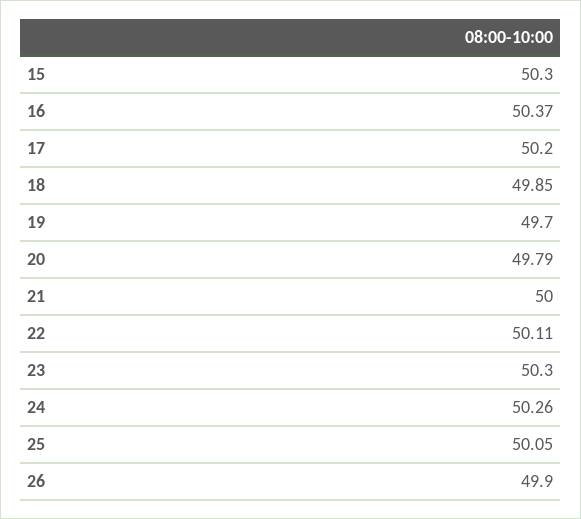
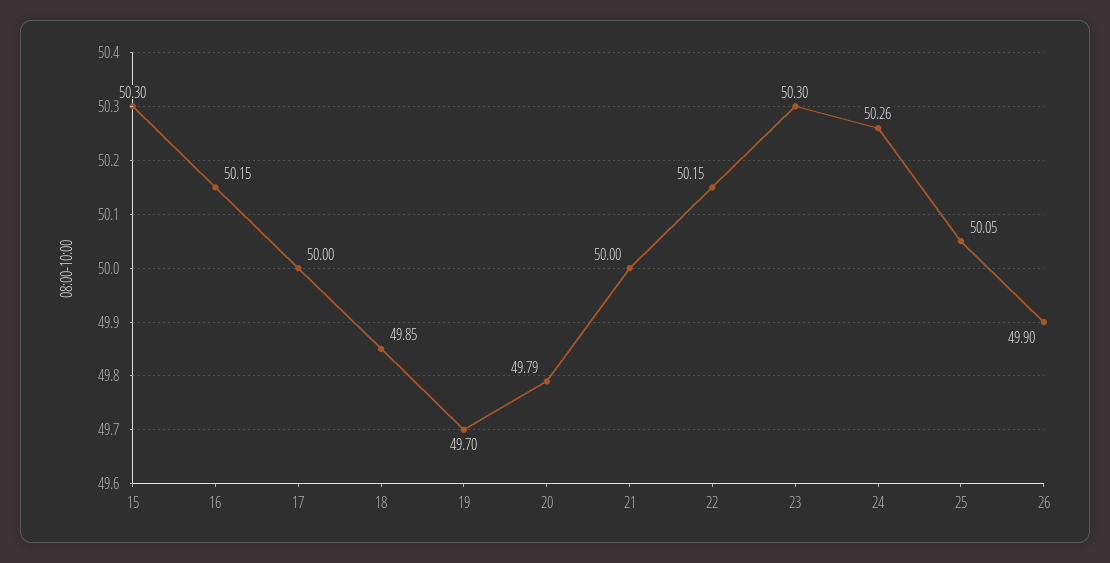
16: 50.37 -> 50.15
17: 50.2 -> 50
22: 50.11 -> 50.15

